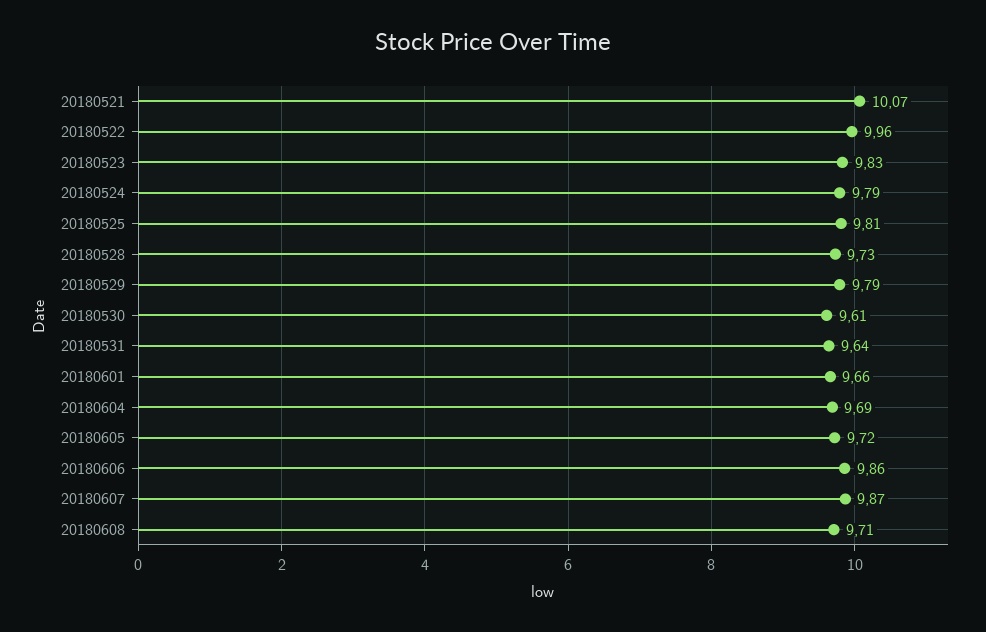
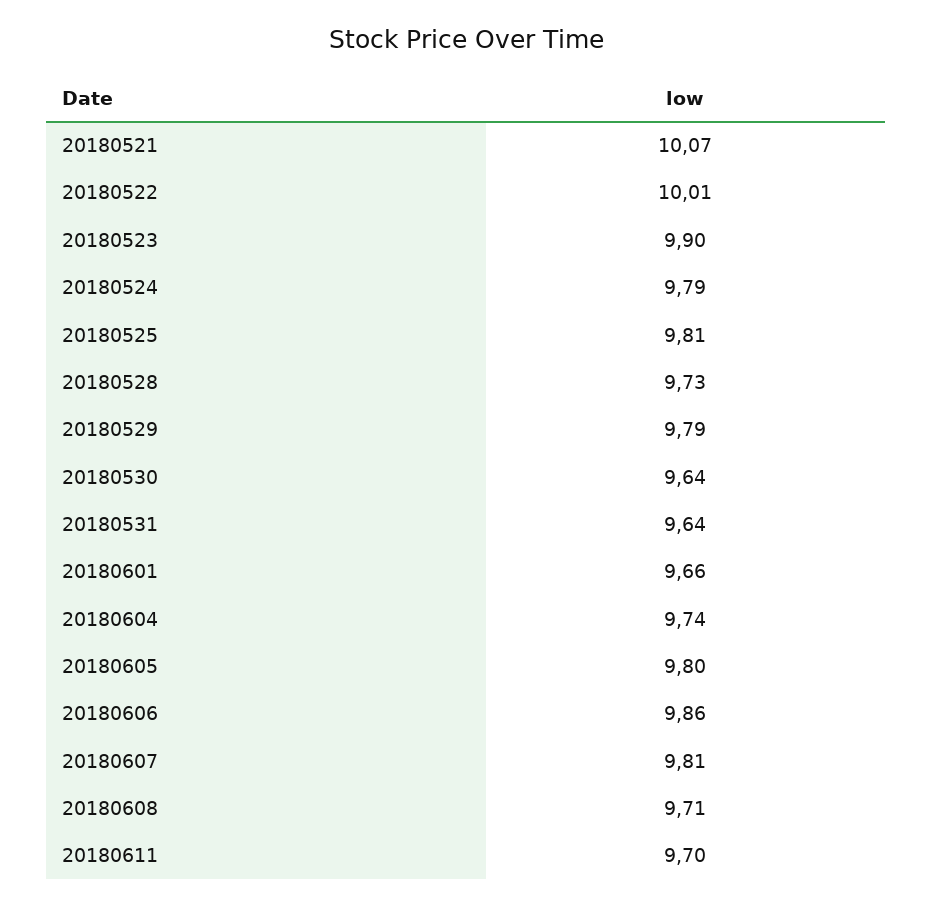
20180522: 9.96 -> 10.01
20180523: 9.83 -> 9.9
20180530: 9.61 -> 9.64
20180604: 9.69 -> 9.74
20180605: 9.72 -> 9.8
20180607: 9.87 -> 9.81
20180611: none -> 9.7

